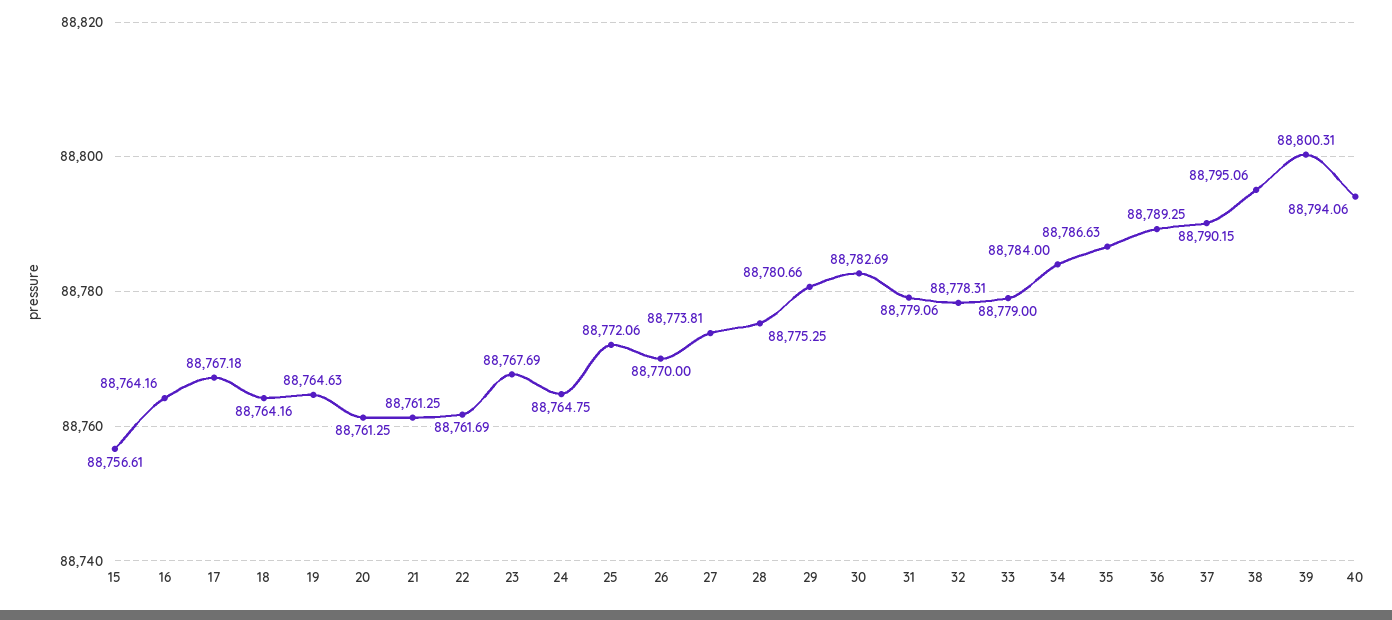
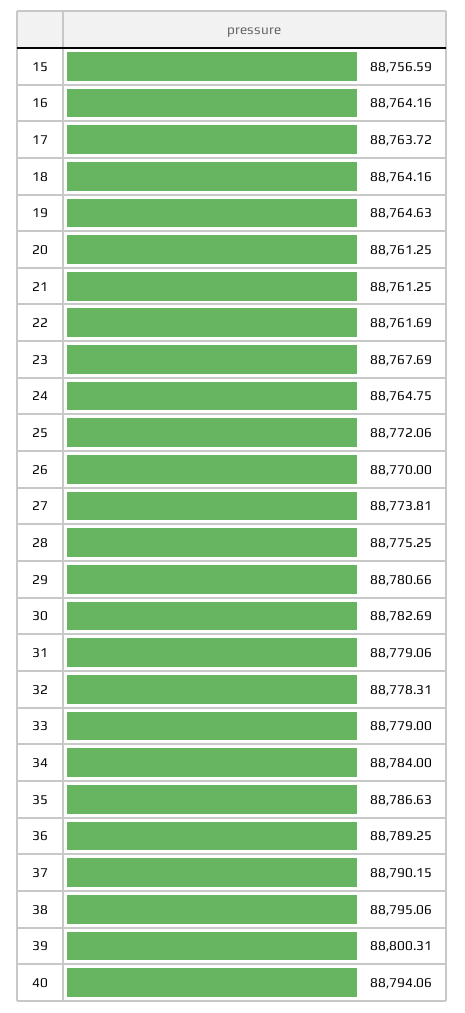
15: 88756.61 -> 88756.59
17: 88767.18 -> 88763.72

